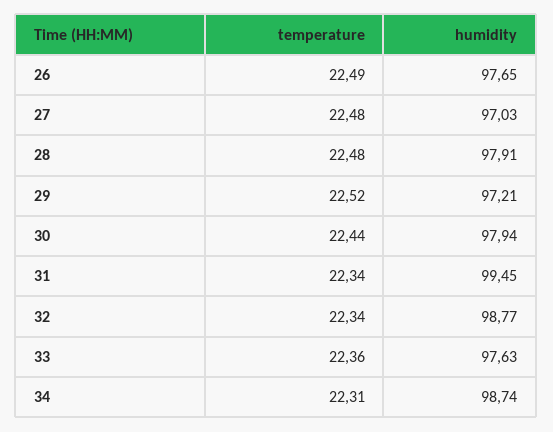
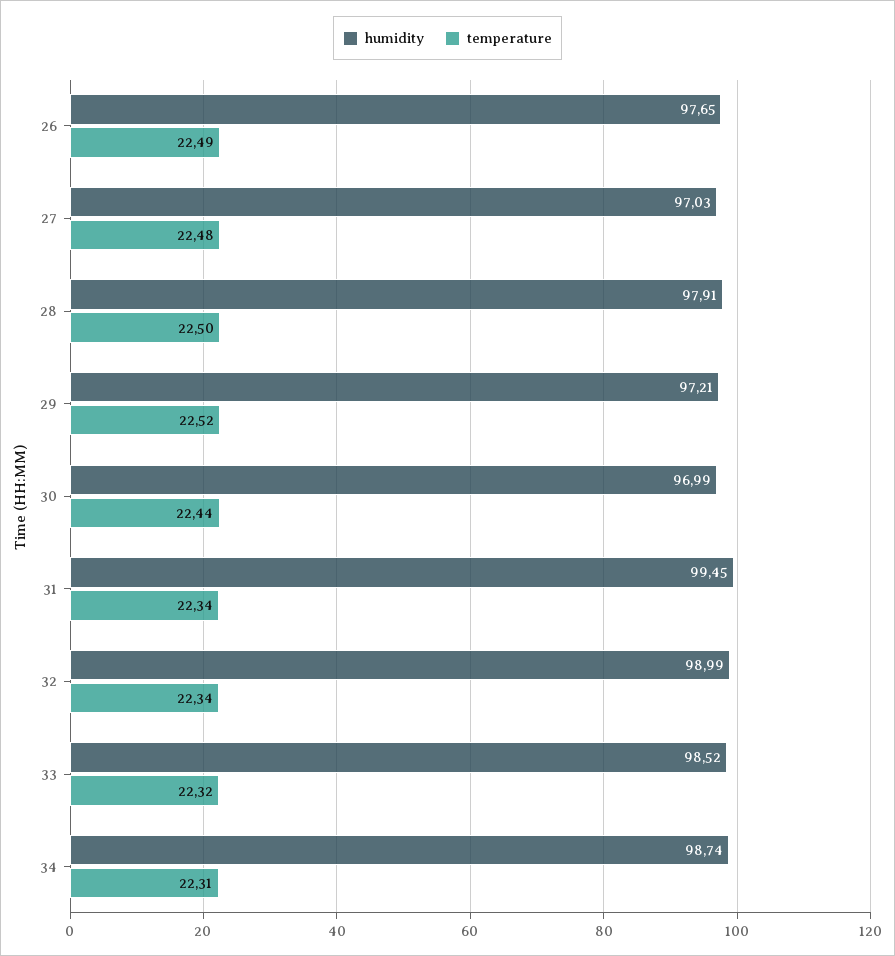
temperature, 28: 22.48 -> 22.5
humidity, 30: 97.94 -> 96.99
humidity, 32: 98.77 -> 98.99
temperature, 33: 22.36 -> 22.32
humidity, 33: 97.63 -> 98.52

